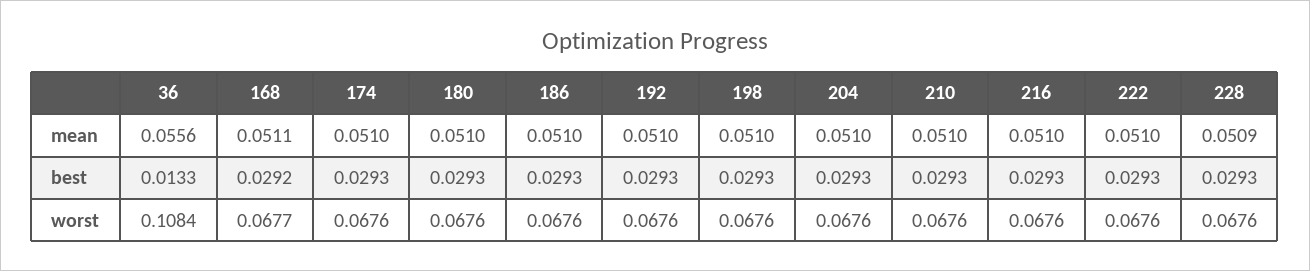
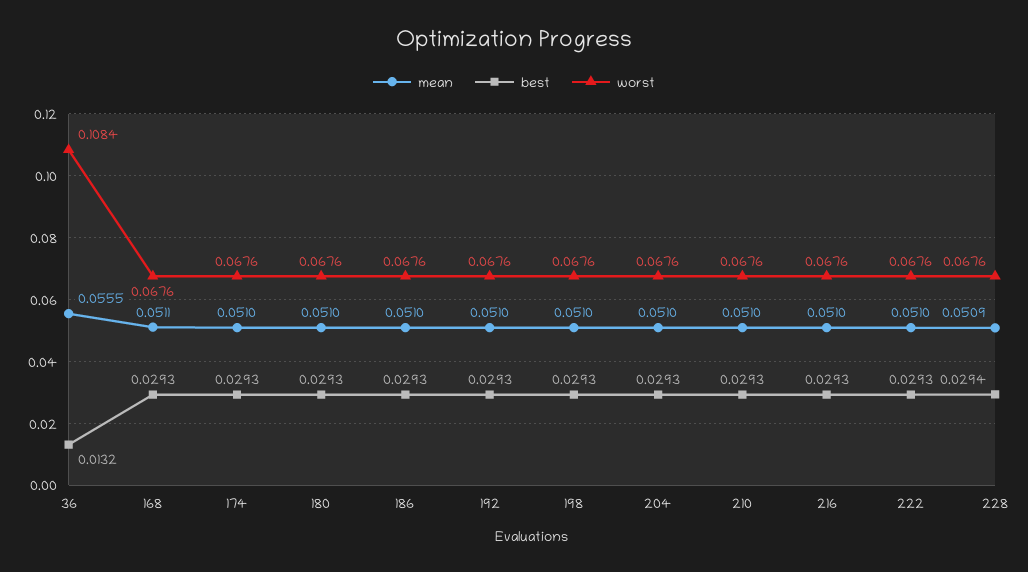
mean, 36: 0.0556 -> 0.0555
best, 36: 0.0133 -> 0.0132
best, 168: 0.0292 -> 0.0293
best, 228: 0.0293 -> 0.0294
worst, 168: 0.0677 -> 0.0676

